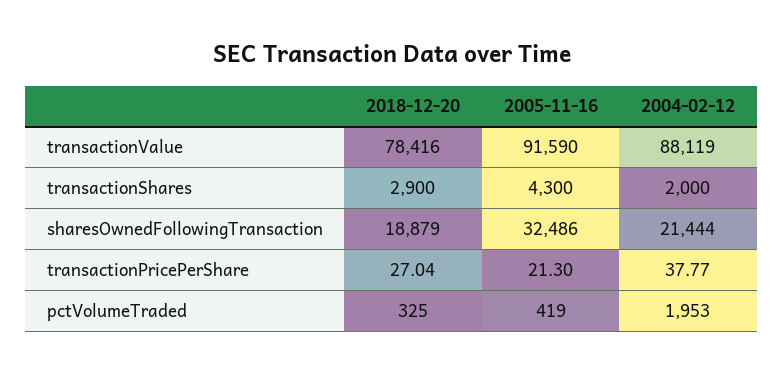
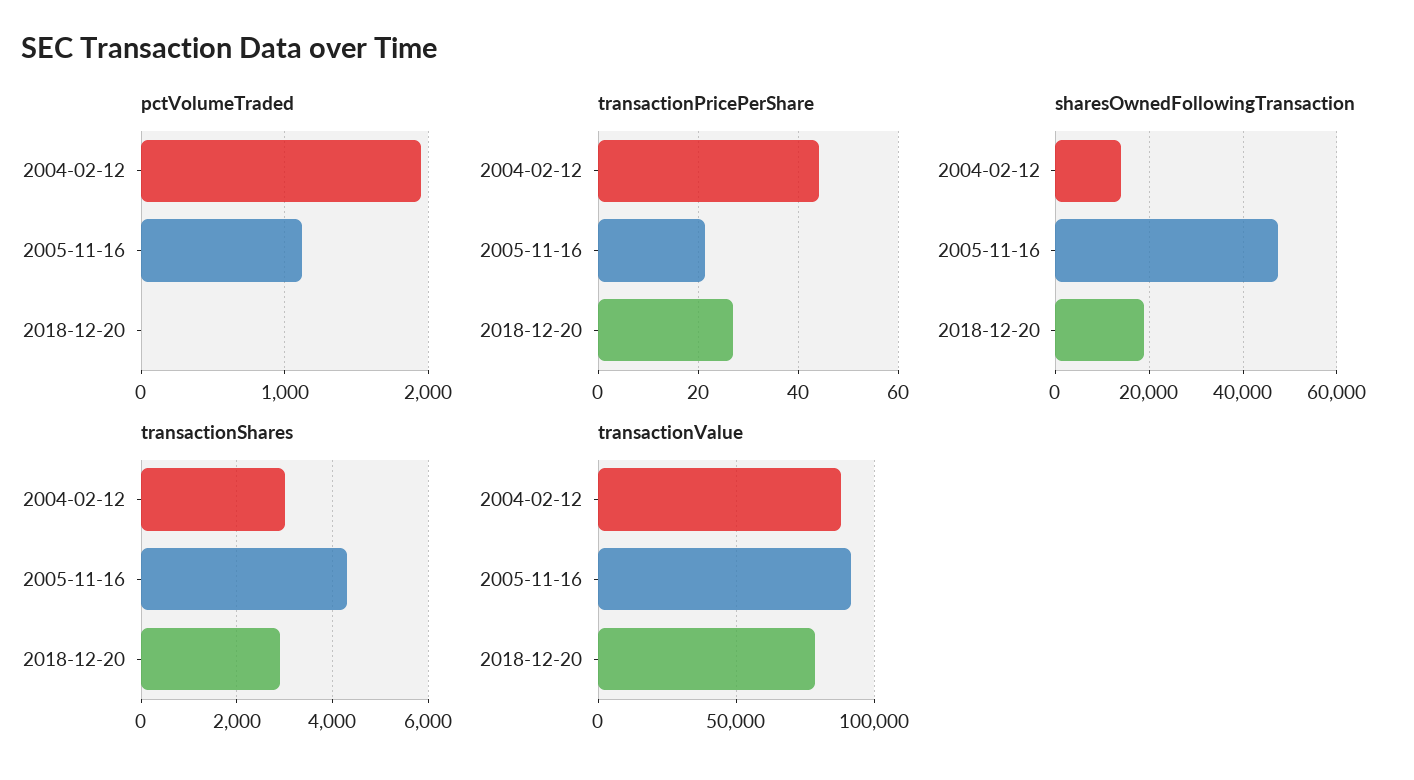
transactionShares, 2004-02-12: 2000 -> 3000
sharesOwnedFollowingTransaction, 2005-11-16: 32486 -> 48000
sharesOwnedFollowingTransaction, 2004-02-12: 21444 -> 14000
transactionPricePerShare, 2004-02-12: 37.77 -> 44
pctVolumeTraded, 2018-12-20: 325 -> 0
pctVolumeTraded, 2005-11-16: 419 -> 1100

